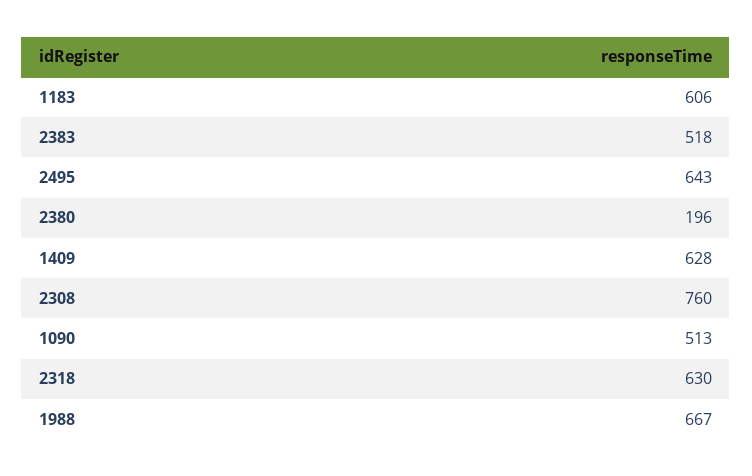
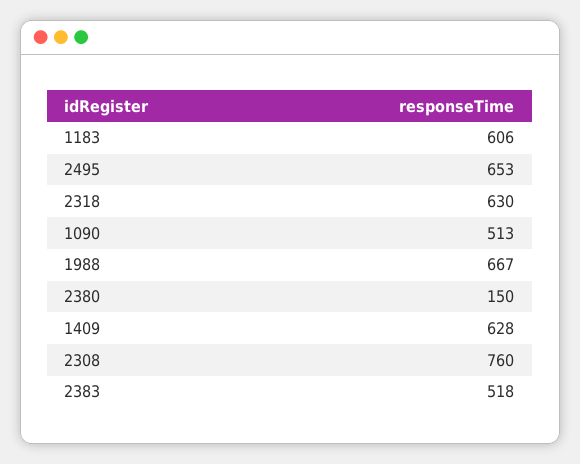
2495: 643 -> 653
2380: 196 -> 150

